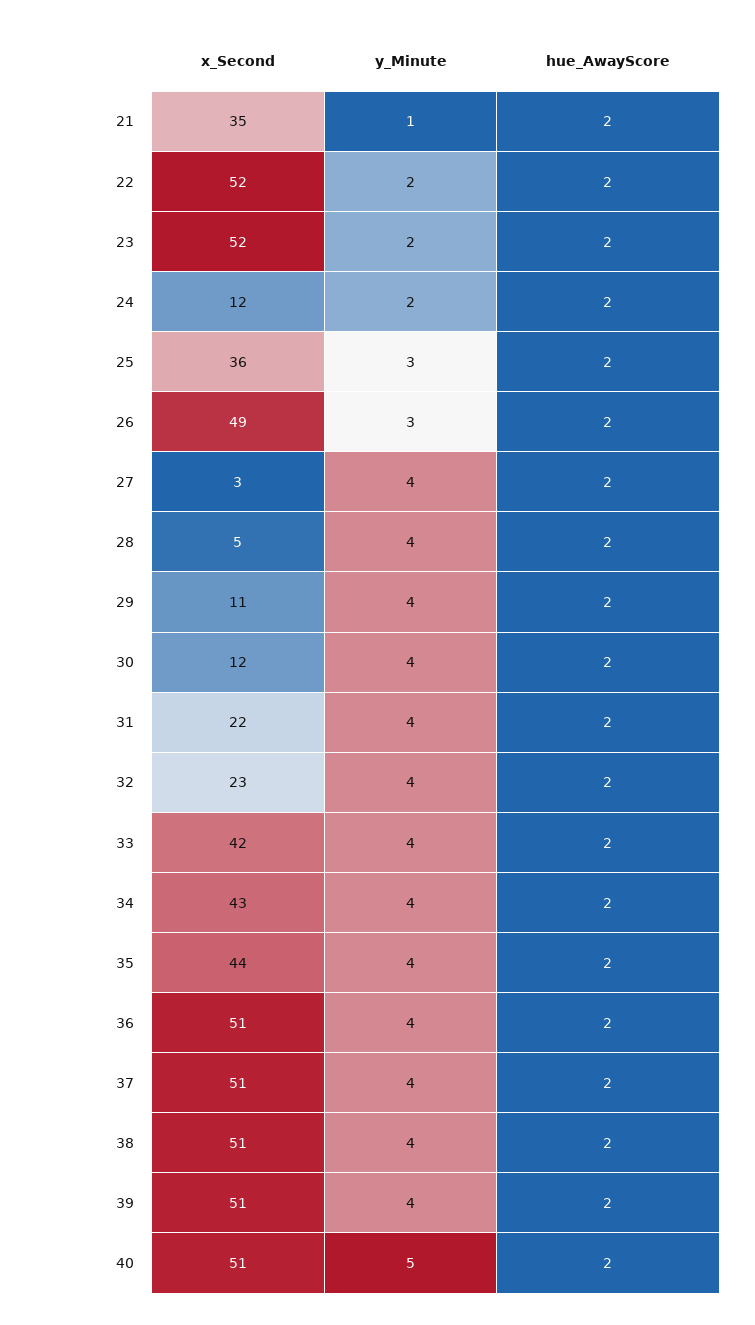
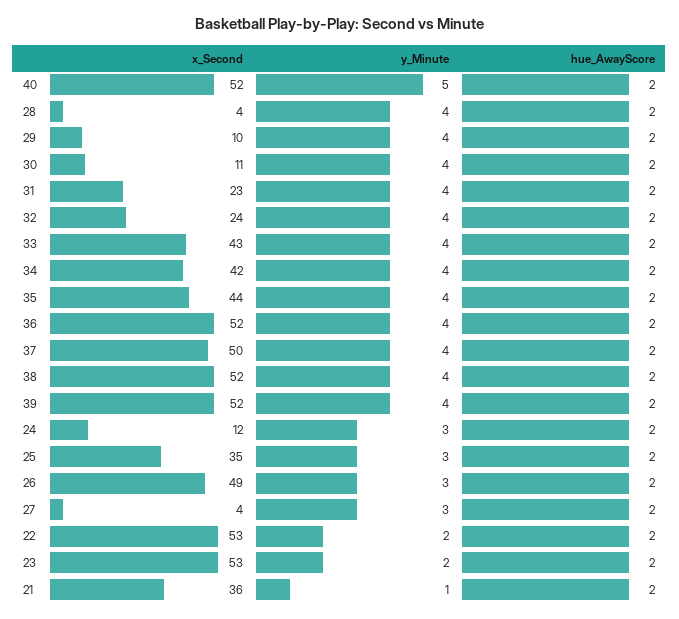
x_Second, 21: 35 -> 36
x_Second, 22: 52 -> 53
x_Second, 23: 52 -> 53
y_Minute, 24: 2 -> 3
x_Second, 25: 36 -> 35
x_Second, 27: 3 -> 4
y_Minute, 27: 4 -> 3
x_Second, 28: 5 -> 4
x_Second, 29: 11 -> 10
x_Second, 30: 12 -> 11
x_Second, 31: 22 -> 23
x_Second, 32: 23 -> 24
x_Second, 33: 42 -> 43
x_Second, 34: 43 -> 42
x_Second, 36: 51 -> 52
x_Second, 37: 51 -> 50
x_Second, 38: 51 -> 52
x_Second, 39: 51 -> 52
x_Second, 40: 51 -> 52

